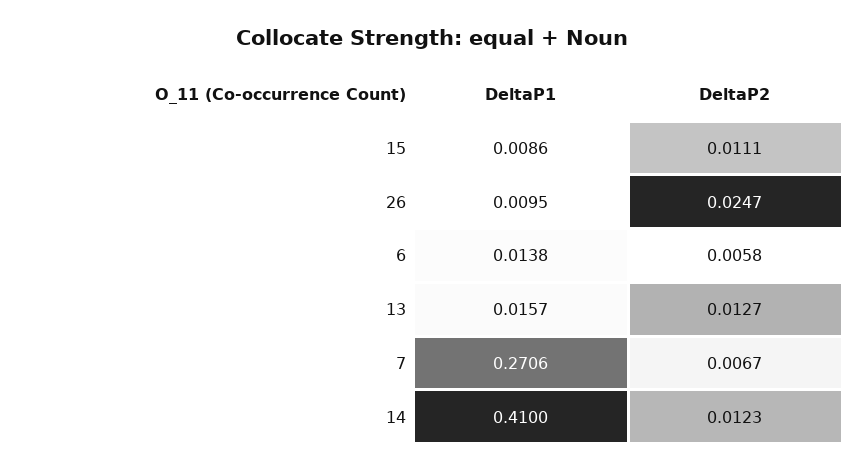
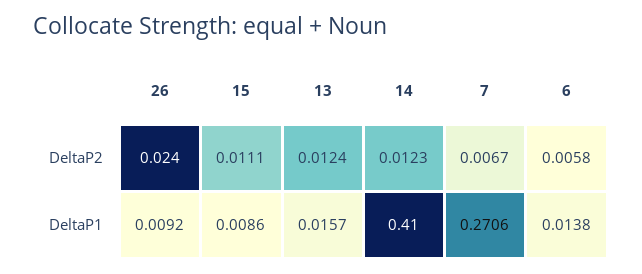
DeltaP1, 26: 0.0095 -> 0.0092
DeltaP2, 26: 0.0247 -> 0.024
DeltaP2, 13: 0.0127 -> 0.0124

